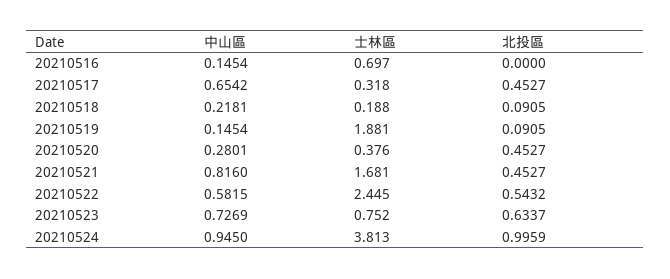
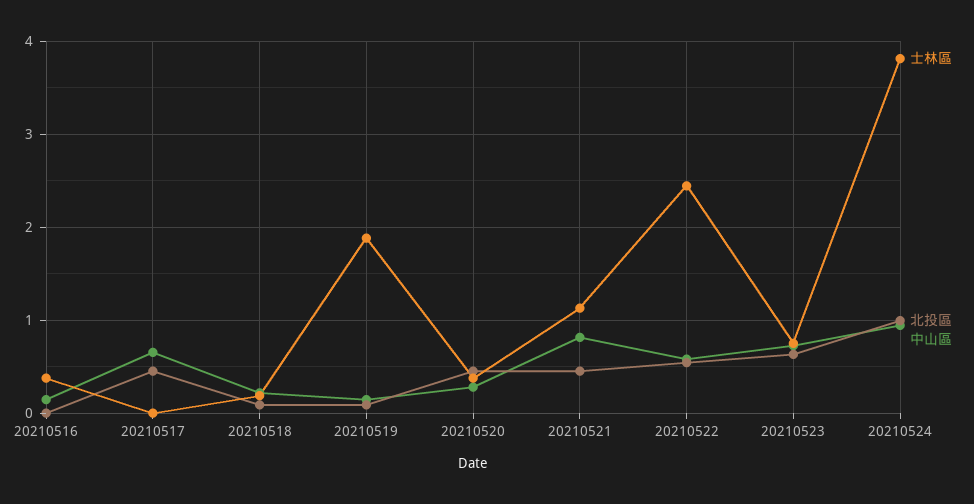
士林區, 20210516: 0.697 -> 0.4
士林區, 20210517: 0.318 -> 0
士林區, 20210521: 1.681 -> 1.1

